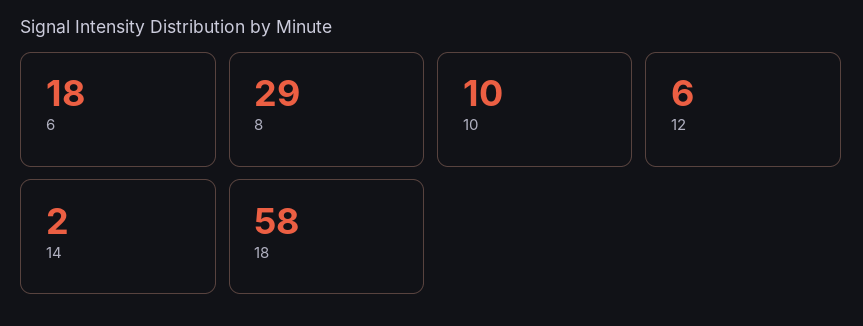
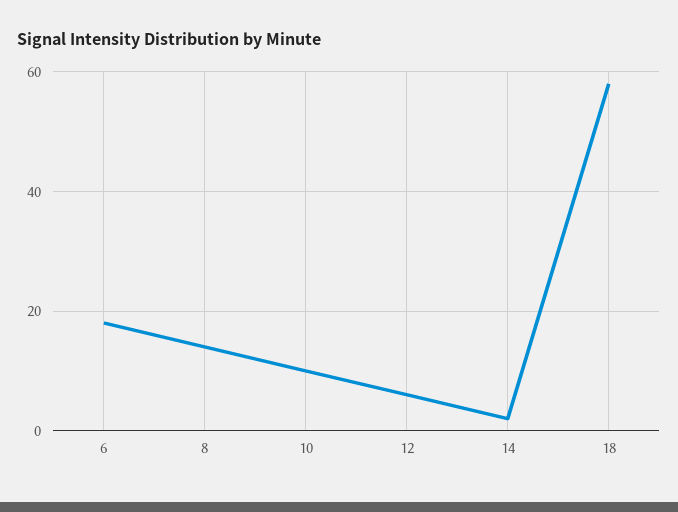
8: 29 -> 15

